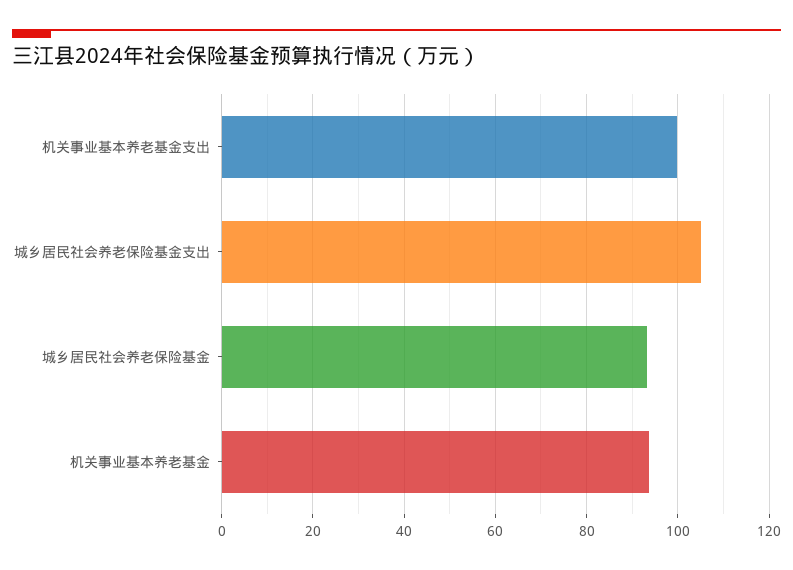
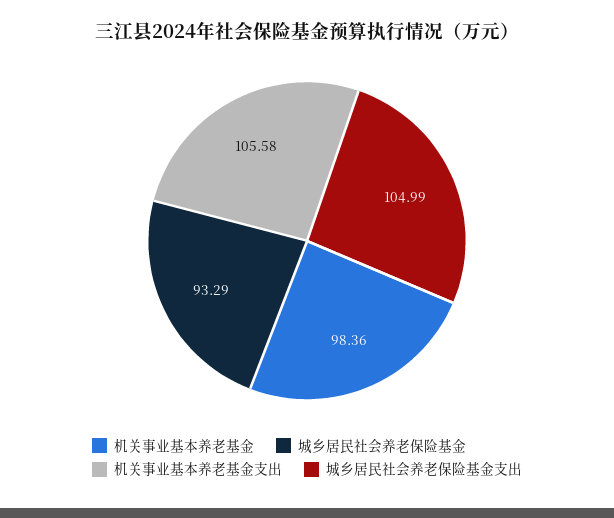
机关事业基本养老基金支出: 100 -> 105.58
机关事业基本养老基金: 94 -> 98.36

